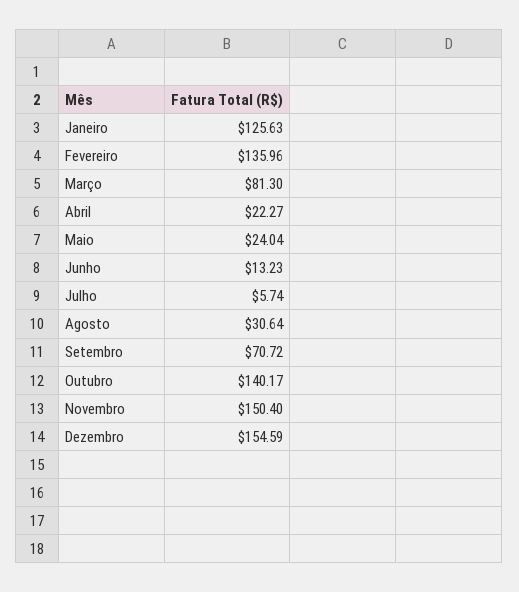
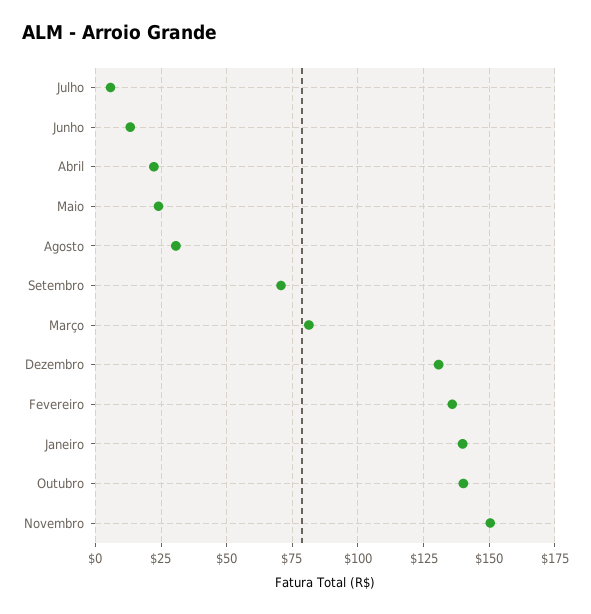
Janeiro: 125.63 -> 140
Dezembro: 154.59 -> 130

